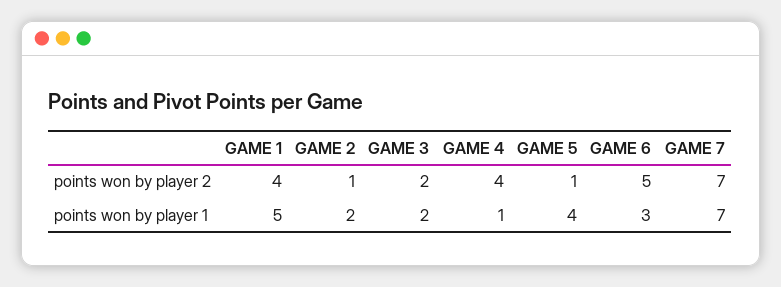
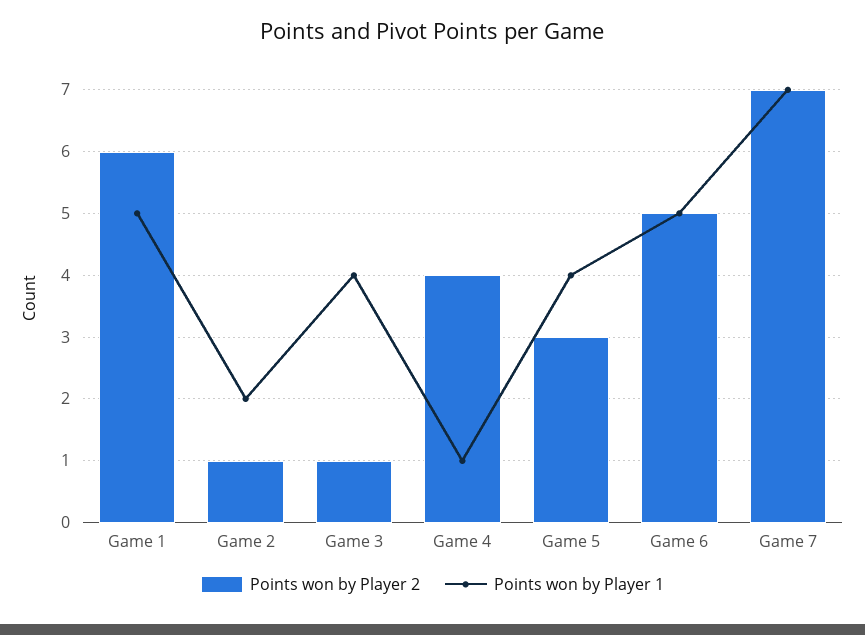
points won by player 2, GAME 1: 4 -> 6
points won by player 2, GAME 3: 2 -> 1
points won by player 2, GAME 5: 1 -> 3
points won by player 1, GAME 3: 2 -> 4
points won by player 1, GAME 6: 3 -> 5

